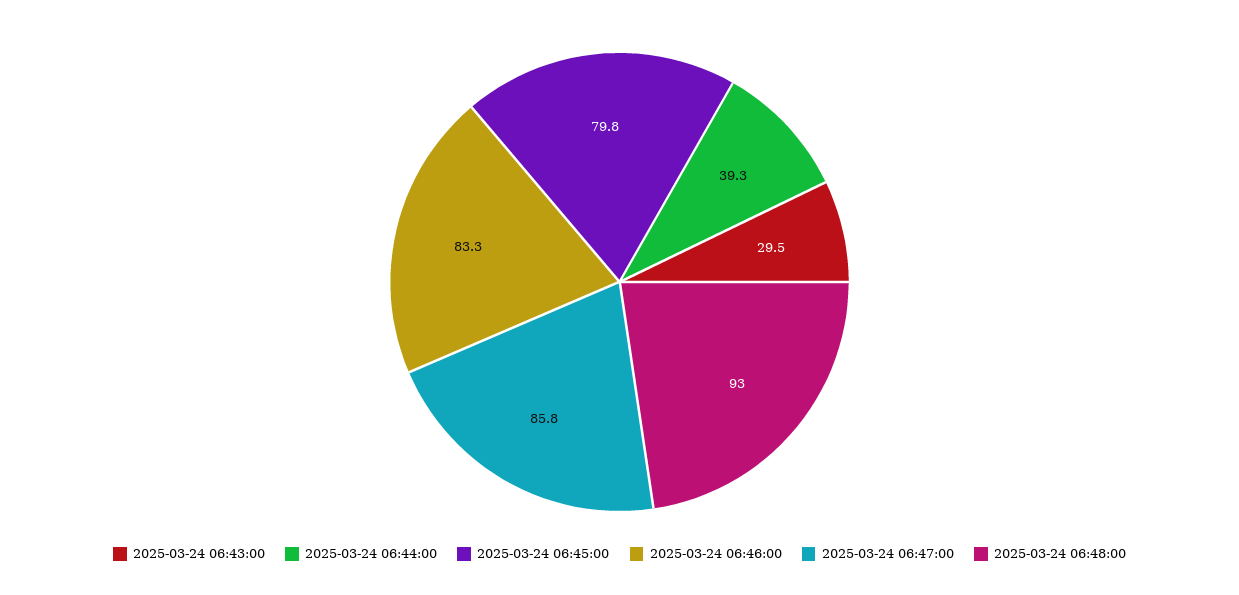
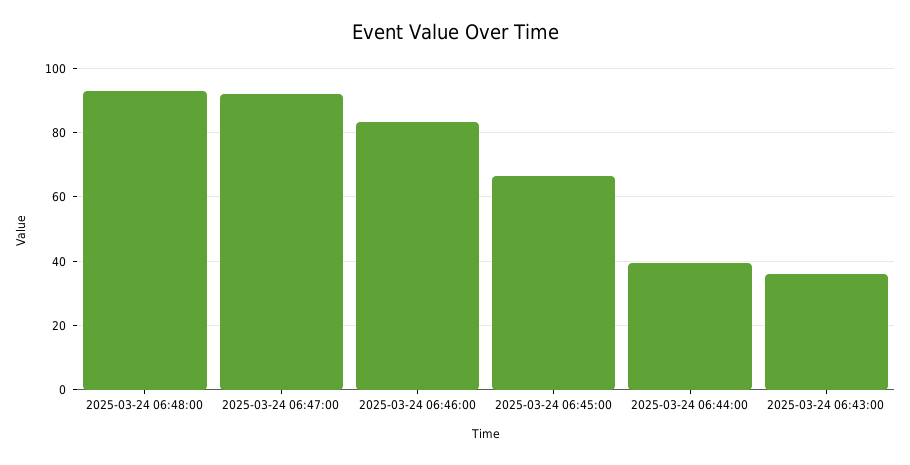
2025-03-24 06:43:00: 29.5 -> 36
2025-03-24 06:45:00: 79.8 -> 66
2025-03-24 06:47:00: 85.8 -> 92

